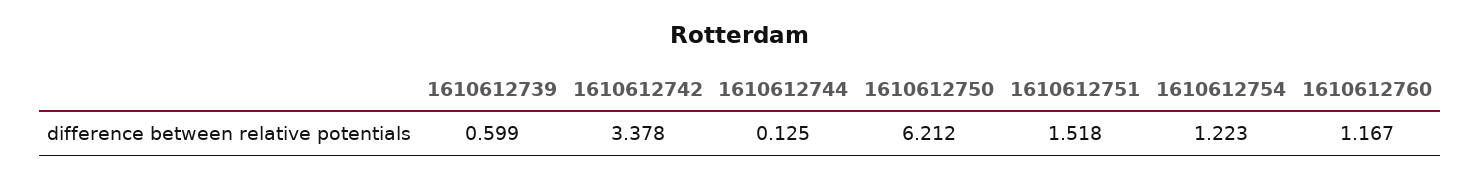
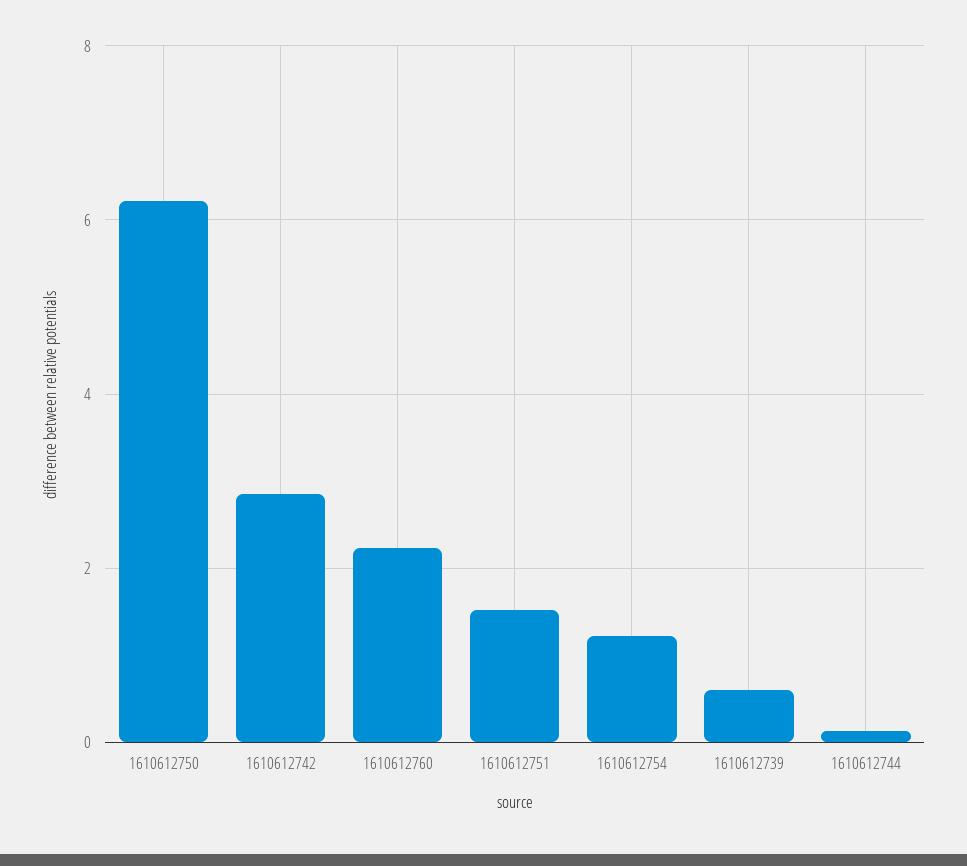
1610612742: 3.378 -> 2.8
1610612760: 1.167 -> 2.2

